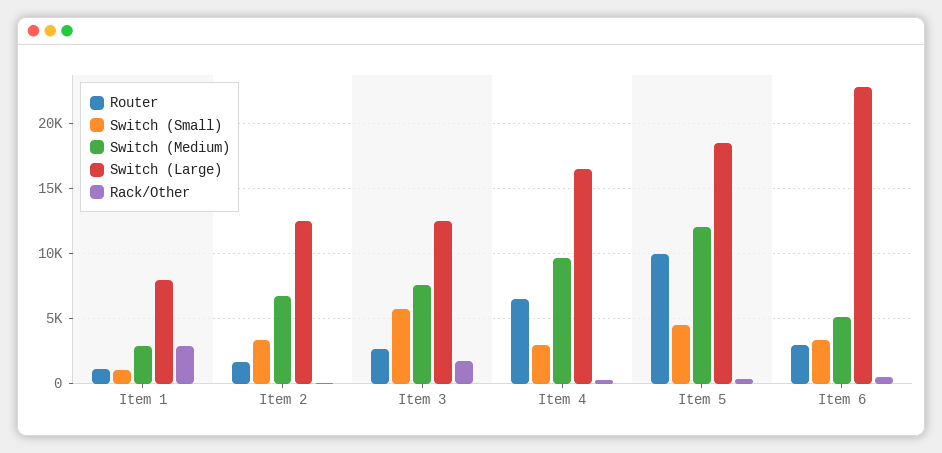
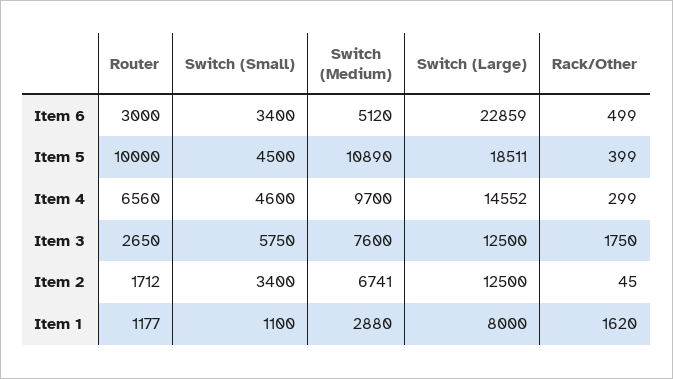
Rack/Other, Item 1: 3000 -> 1620
Switch (Small), Item 4: 3000 -> 4600
Switch (Large), Item 4: 16500 -> 14552
Switch (Medium), Item 5: 12000 -> 10890

